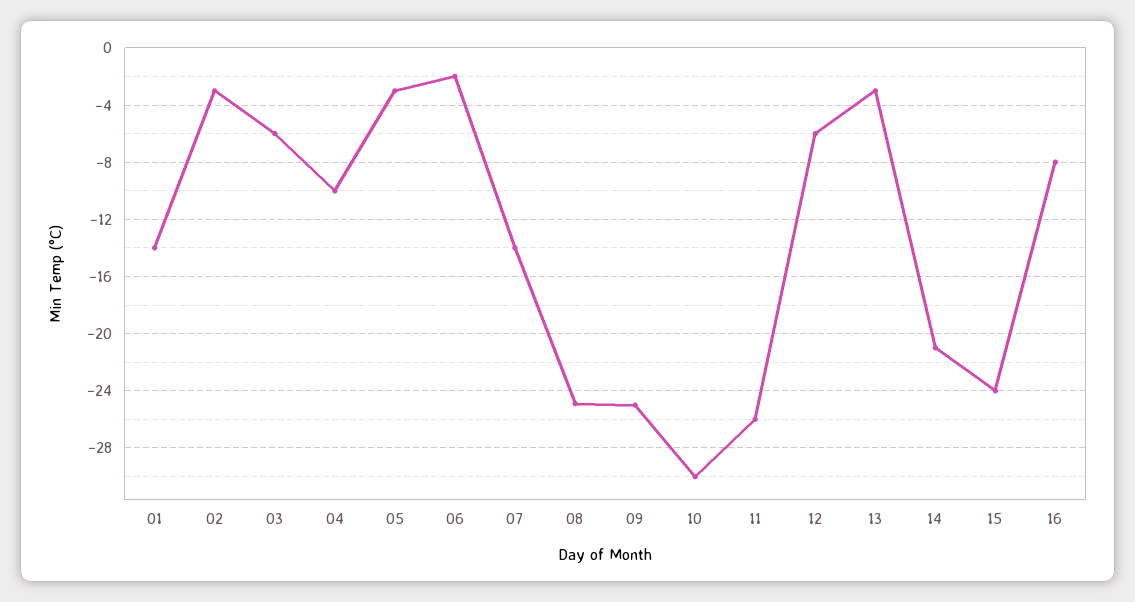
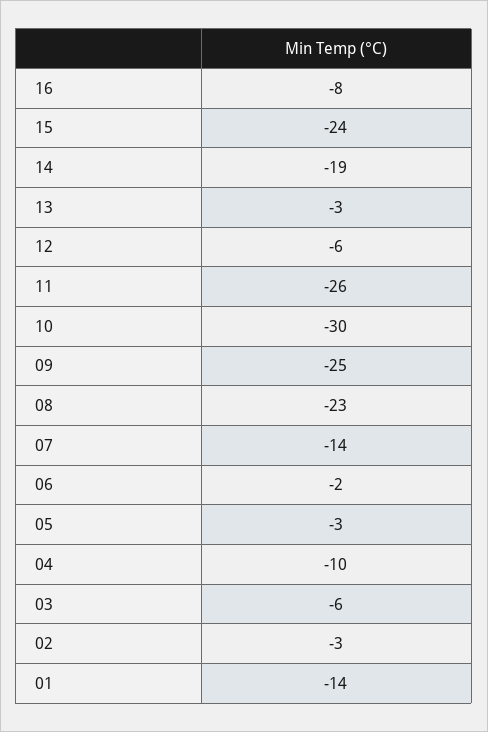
08: -25 -> -23
14: -21 -> -19

